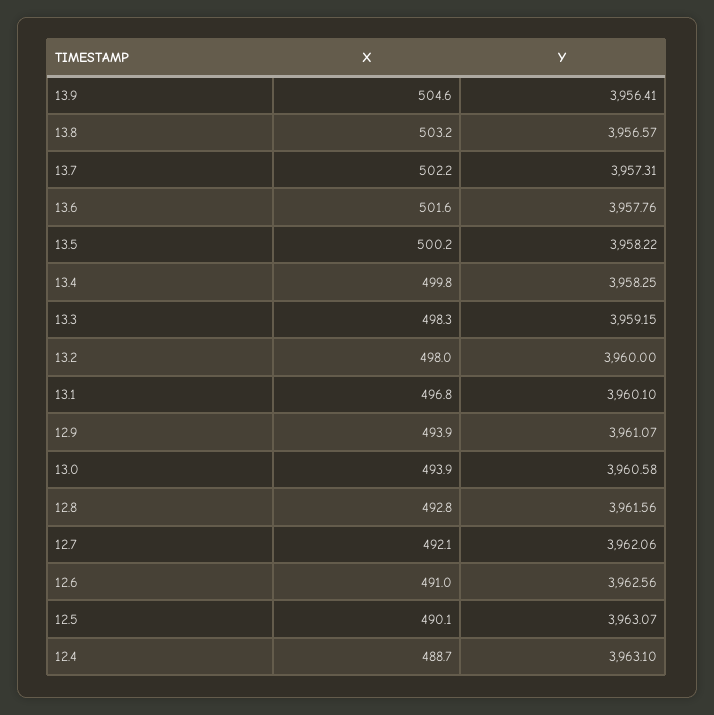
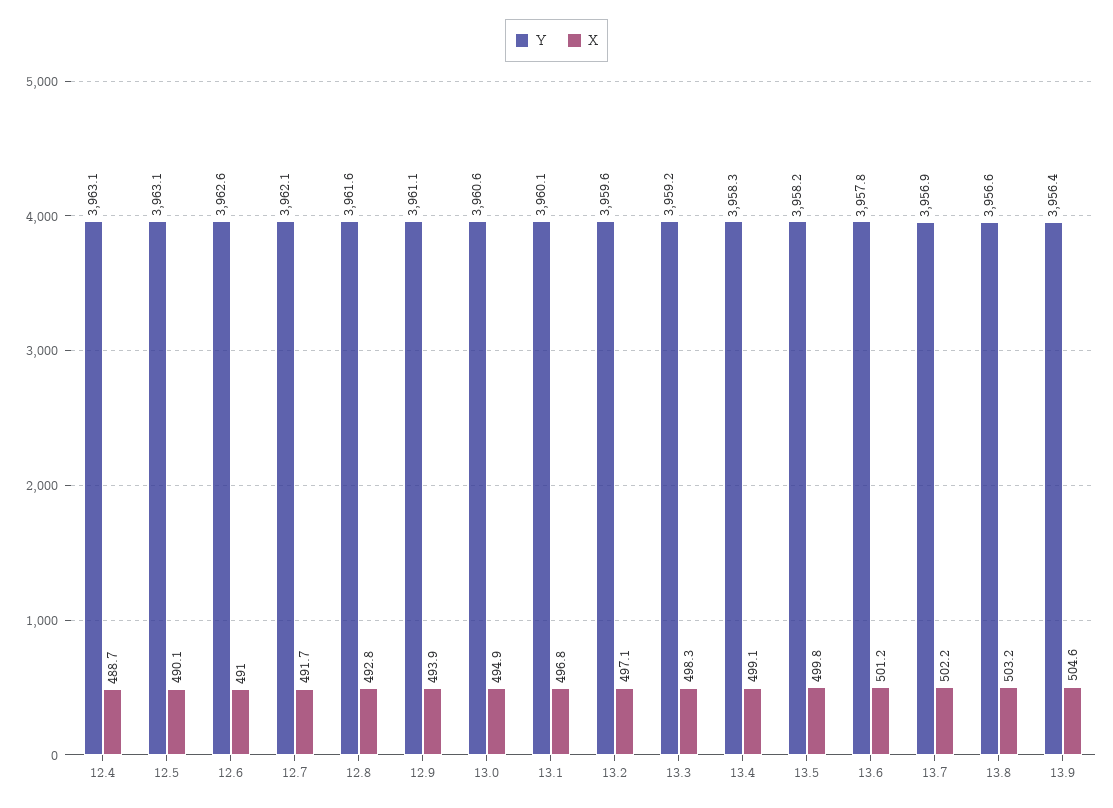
Y, 13.7: 3957.31 -> 3956.9
X, 13.6: 501.6 -> 501.2
X, 13.5: 500.2 -> 499.8
X, 13.4: 499.8 -> 499.1
X, 13.2: 498 -> 497.1
Y, 13.2: 3960 -> 3959.6
X, 13.0: 493.9 -> 494.9
X, 12.7: 492.1 -> 491.7

